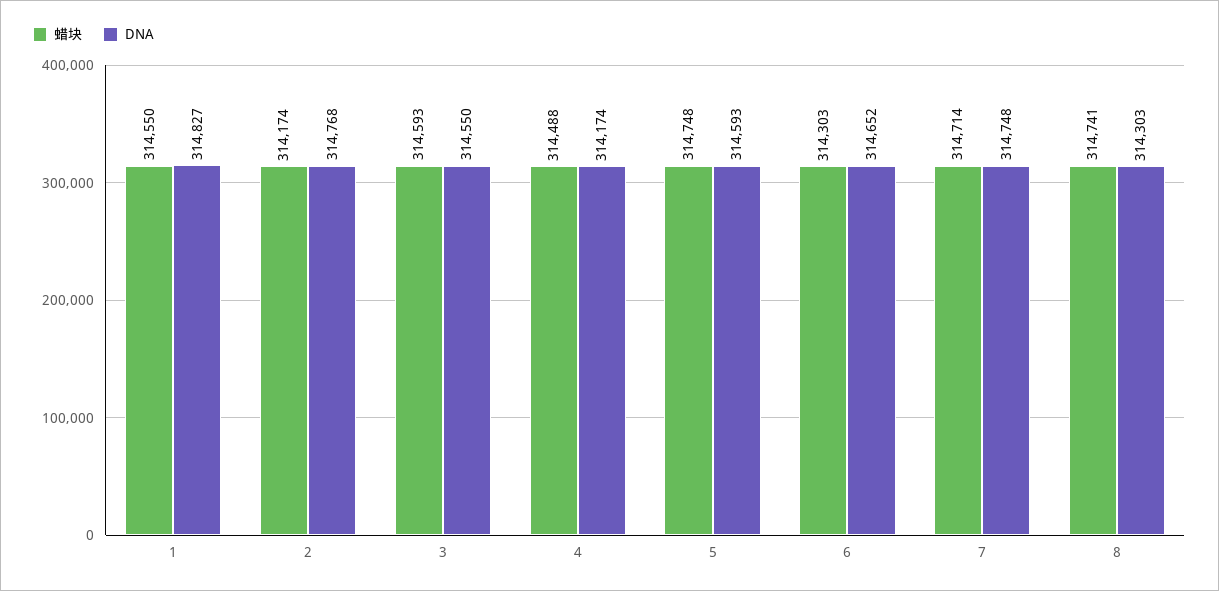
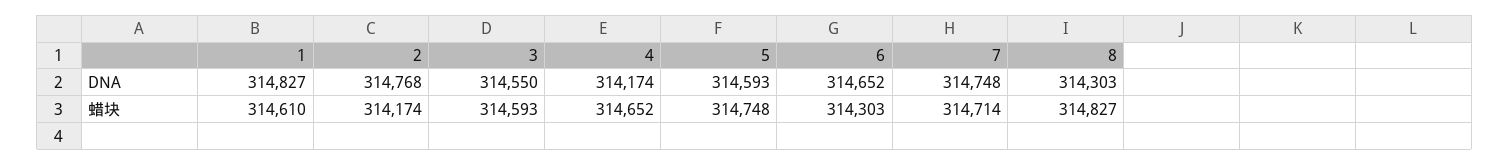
蜡块, 1: 314550 -> 314610
蜡块, 4: 314488 -> 314652
蜡块, 8: 314741 -> 314827

